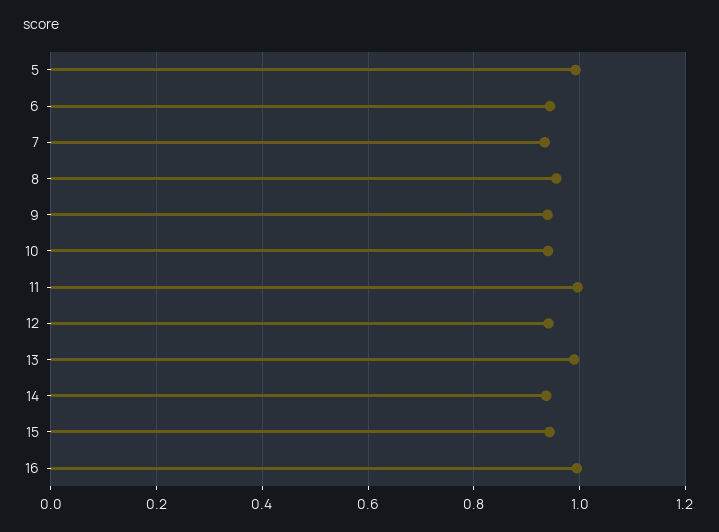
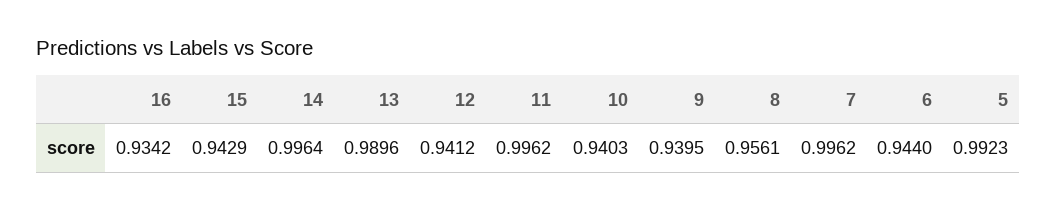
7: 0.94 -> 0.9962
14: 0.94 -> 0.9964
16: 1 -> 0.9342

